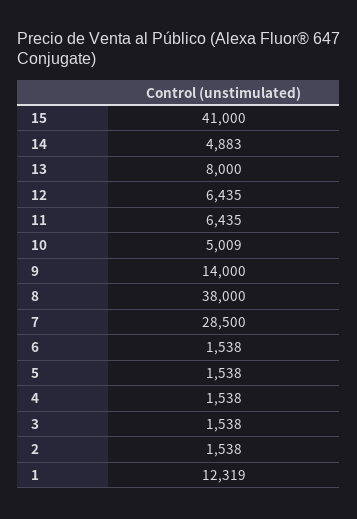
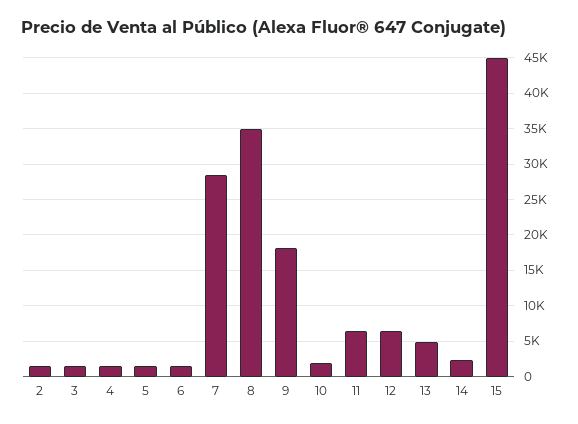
15: 41000 -> 45000
14: 4883 -> 2000
13: 8000 -> 5000
10: 5009 -> 2000
9: 14000 -> 18000
8: 38000 -> 35000
1: 12319 -> none

